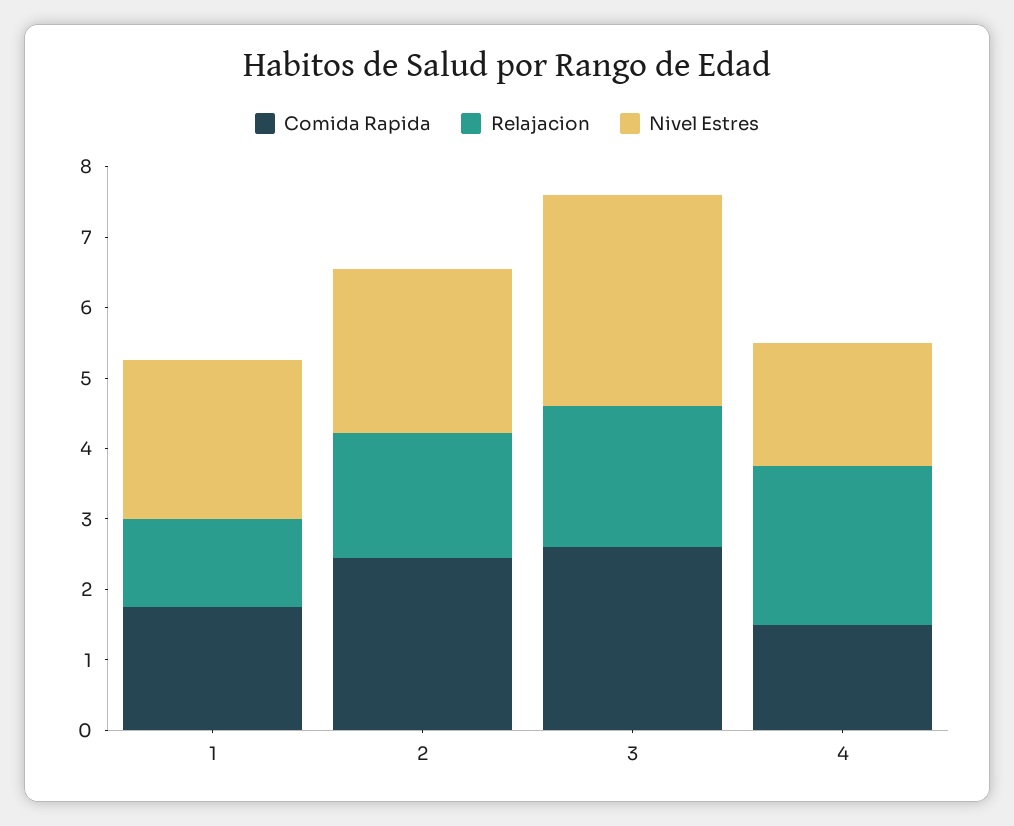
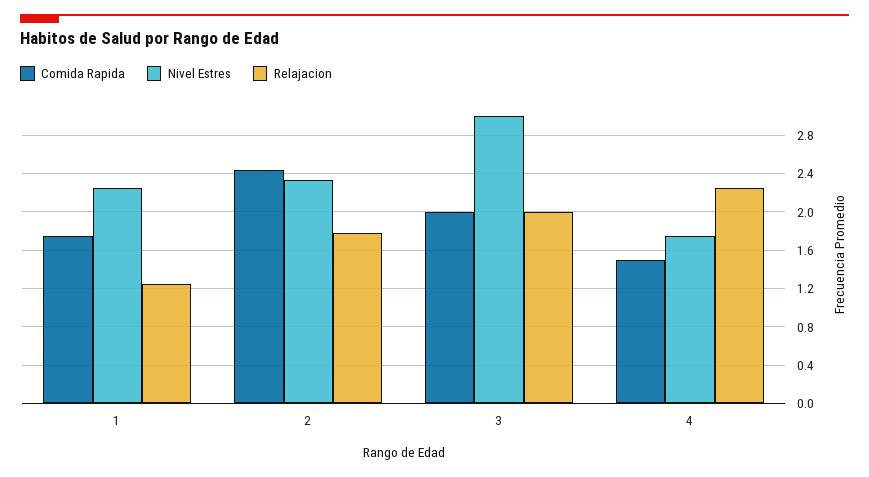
Comida Rapida, 3: 2.6 -> 2

